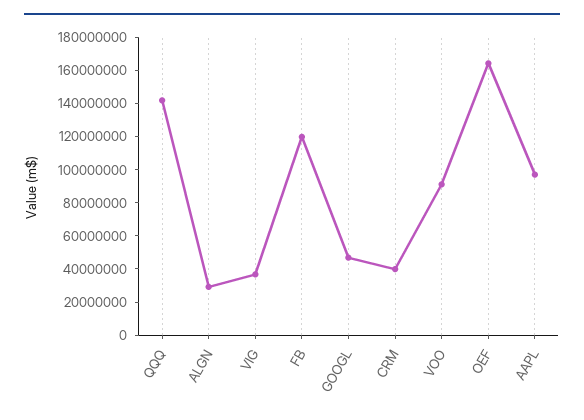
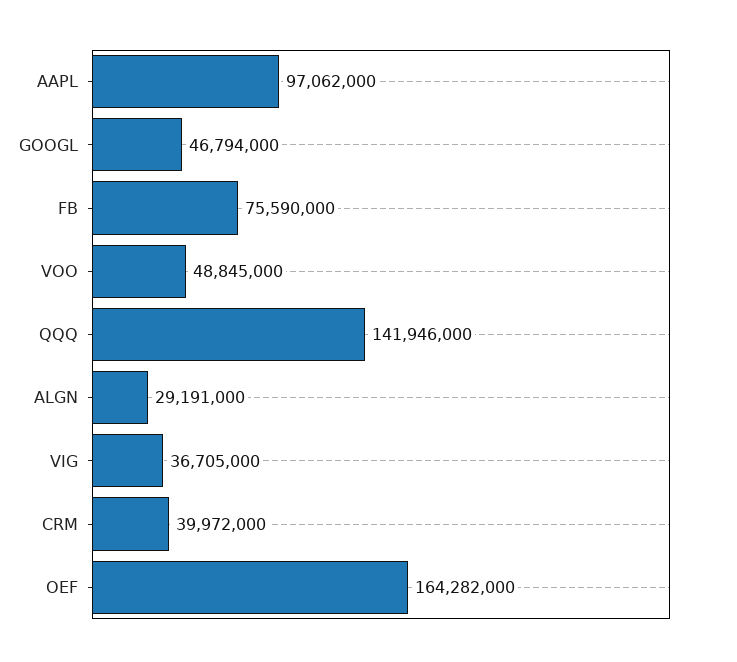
FB: 120000000 -> 75590000
VOO: 90000000 -> 48845000

